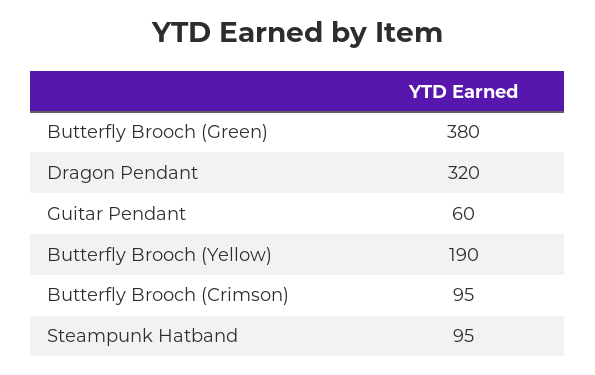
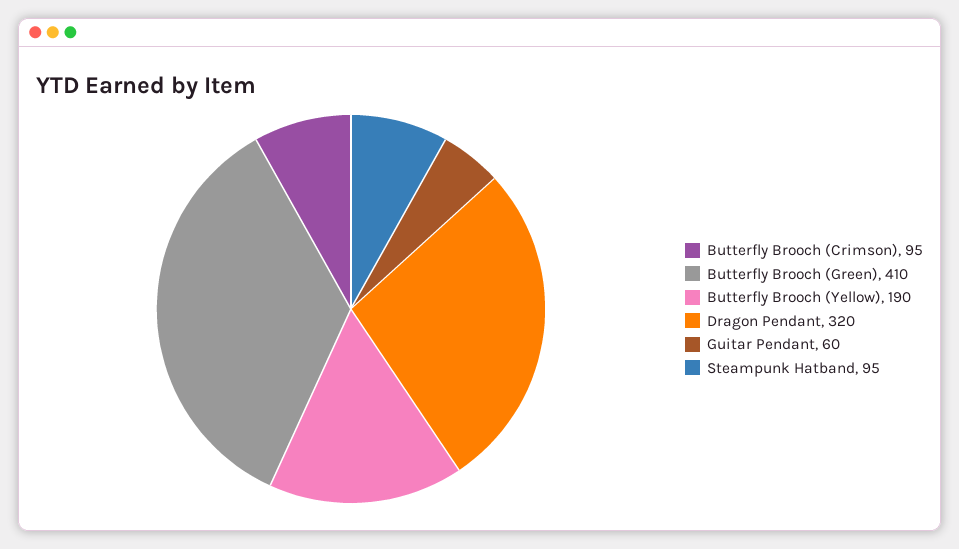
Butterfly Brooch (Green): 380 -> 410

